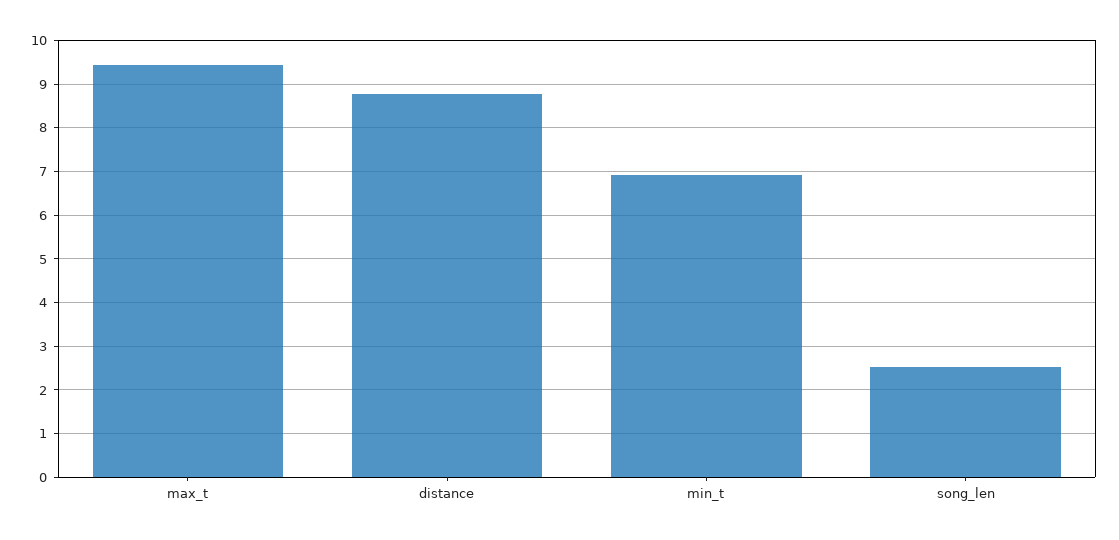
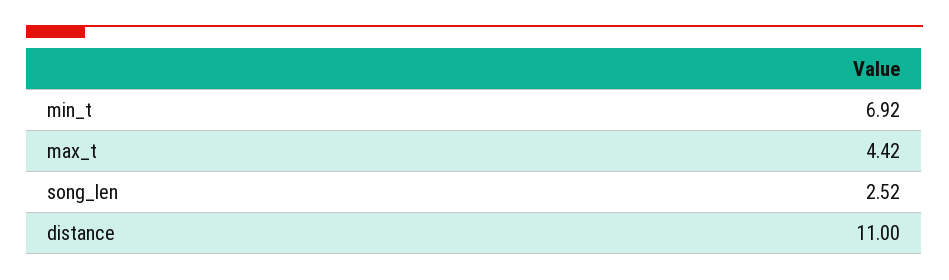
max_t: 9.4 -> 4.42
distance: 8.8 -> 11

